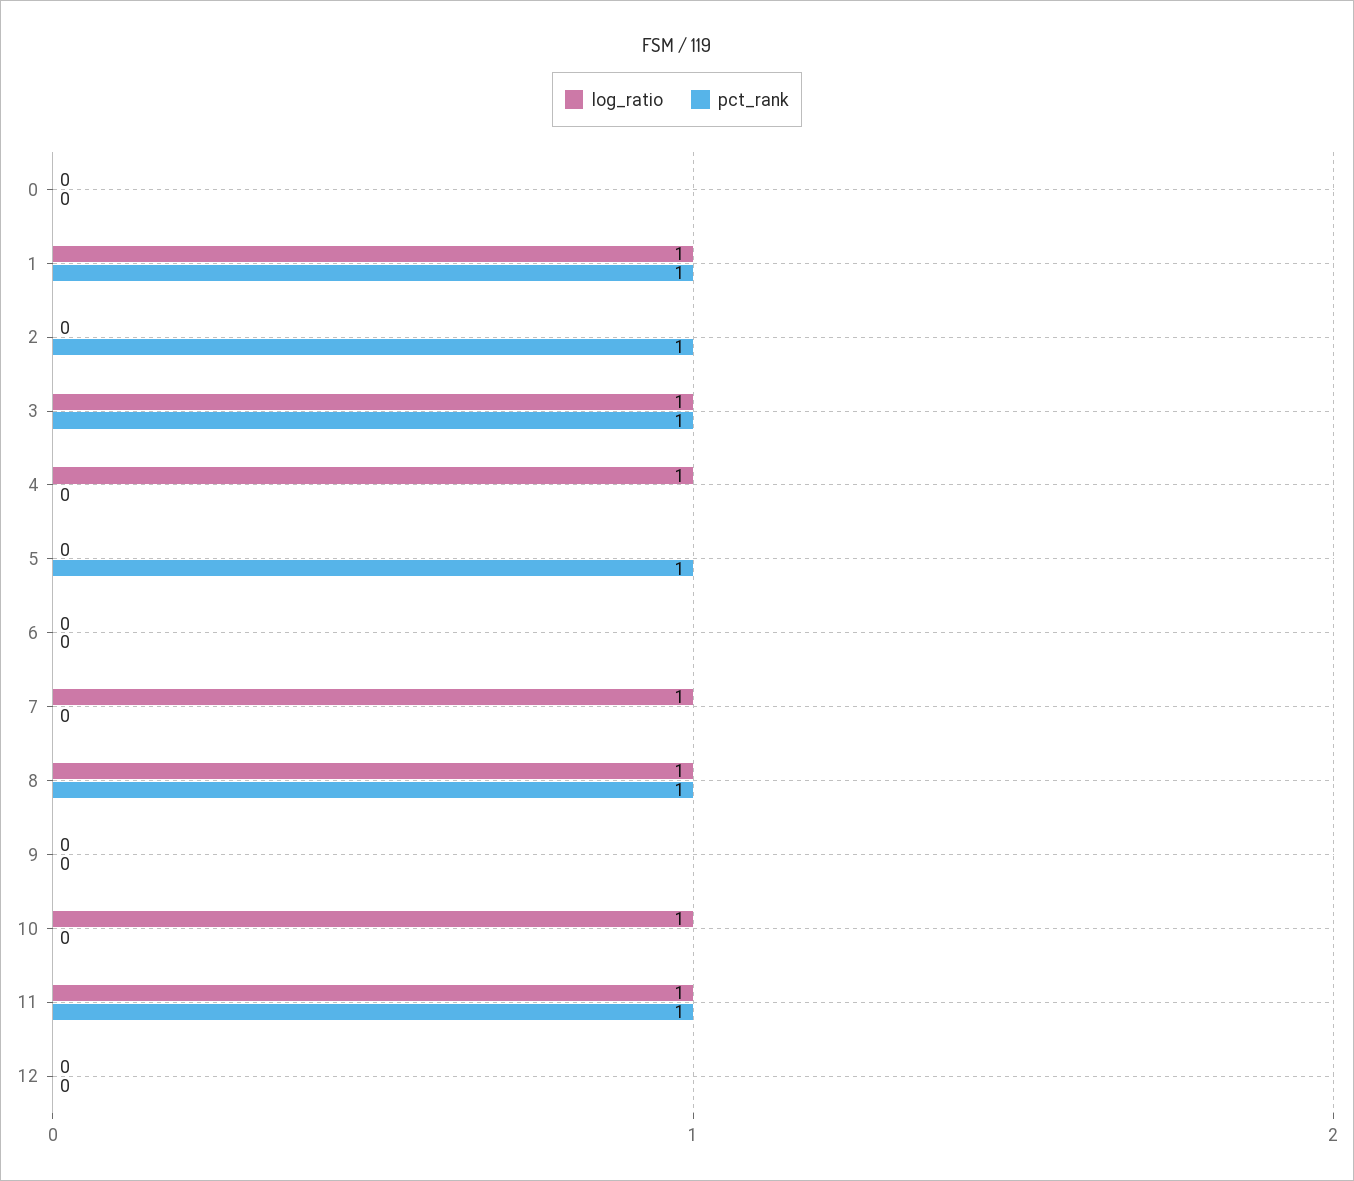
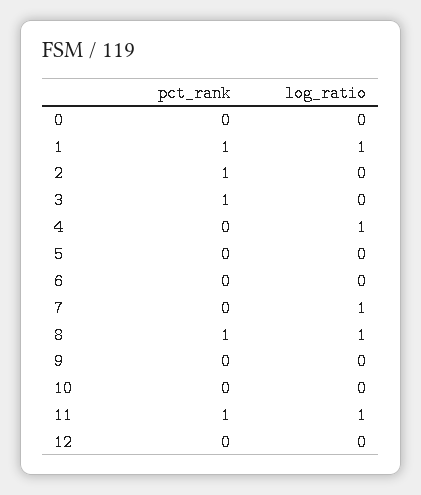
log_ratio, 3: 1 -> 0
pct_rank, 5: 1 -> 0
log_ratio, 10: 1 -> 0

